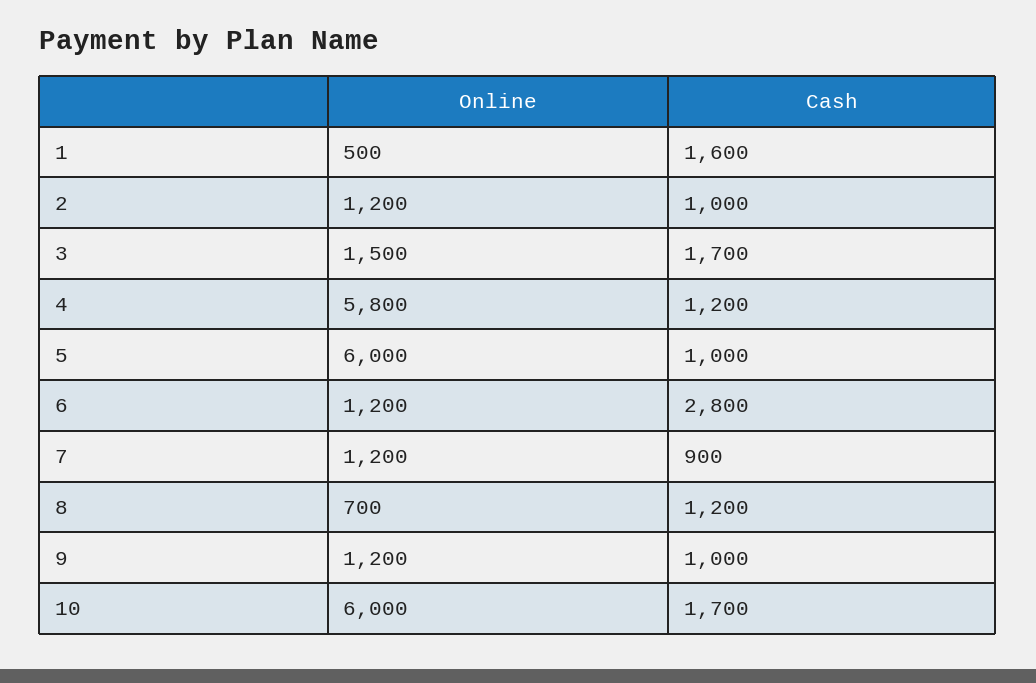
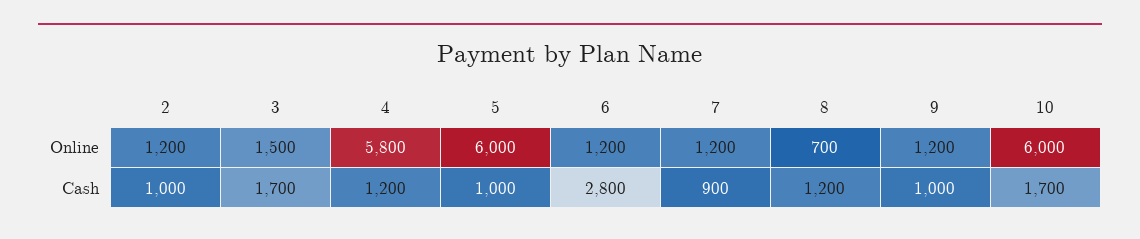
Online, 1: 500 -> none
Cash, 1: 1600 -> none

